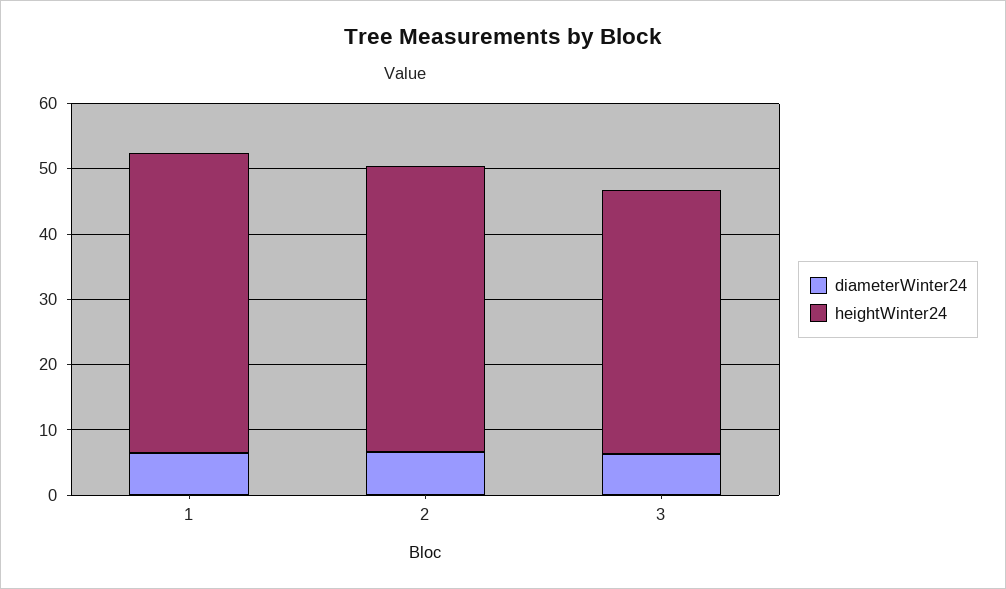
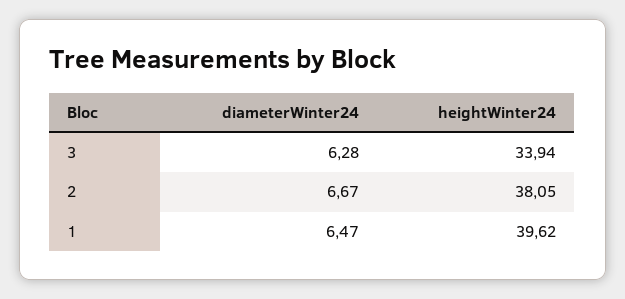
heightWinter24, 1: 46 -> 39.62
heightWinter24, 2: 44 -> 38.05
heightWinter24, 3: 40 -> 33.94

